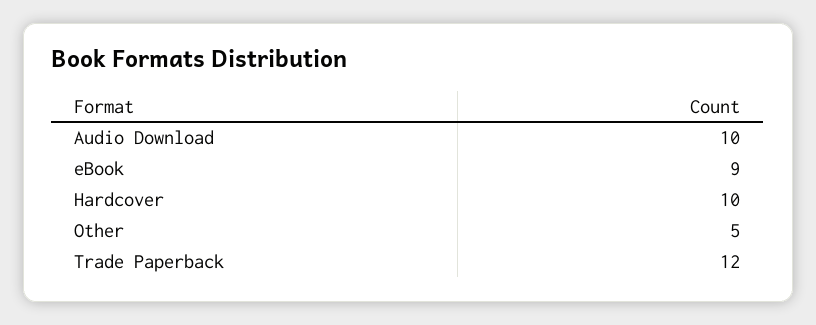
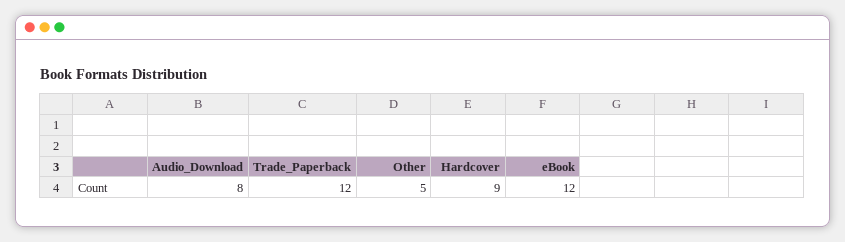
Audio Download: 10 -> 8
eBook: 9 -> 12
Hardcover: 10 -> 9

